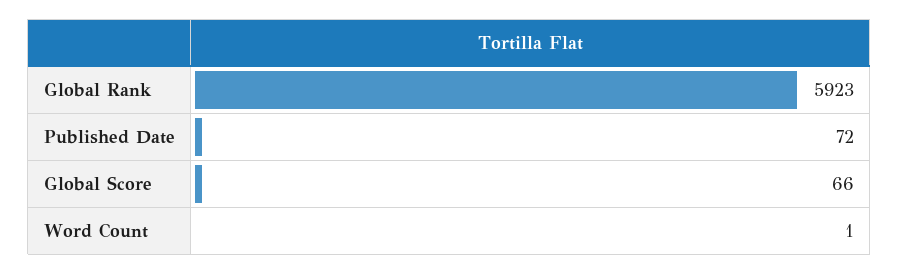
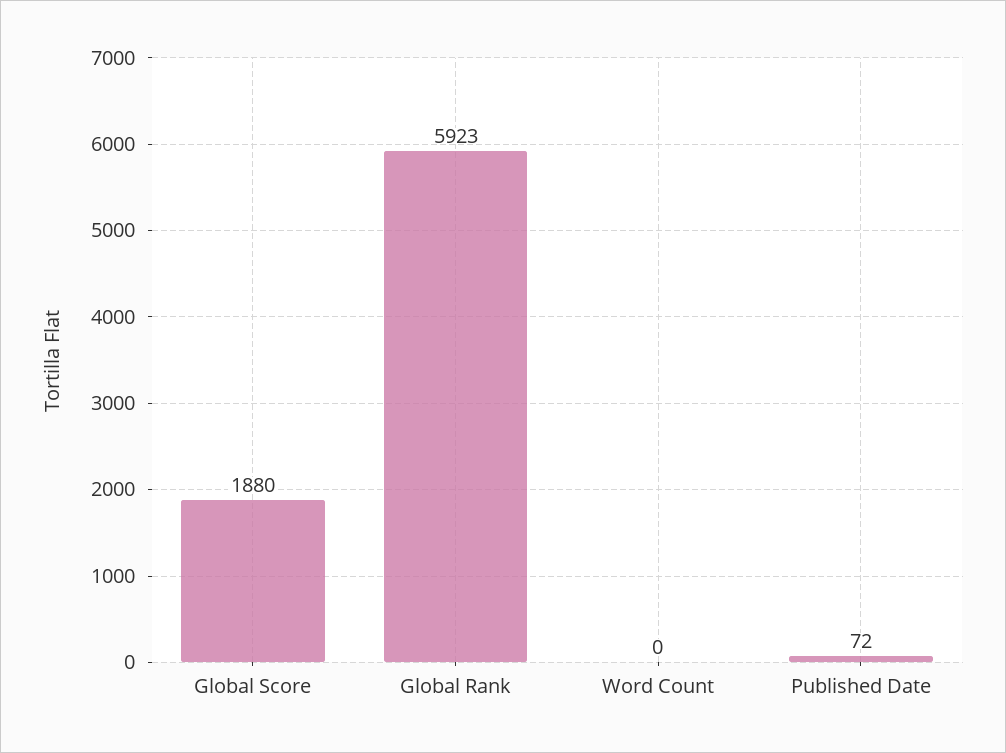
Global Score: 66 -> 1880
Word Count: 1 -> 0

